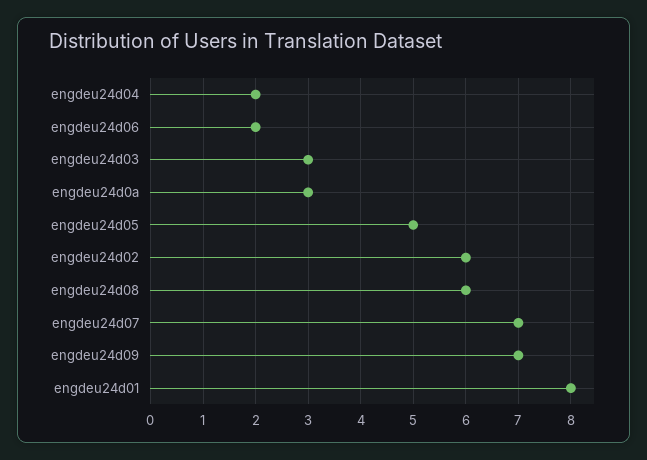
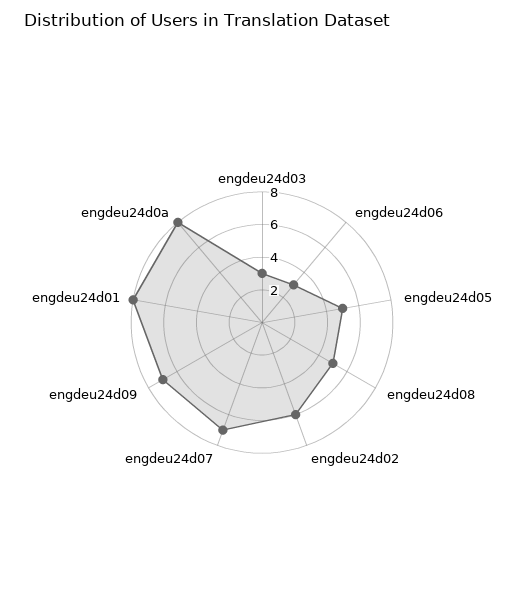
engdeu24d04: 2 -> none
engdeu24d06: 2 -> 3
engdeu24d0a: 3 -> 8
engdeu24d08: 6 -> 5

